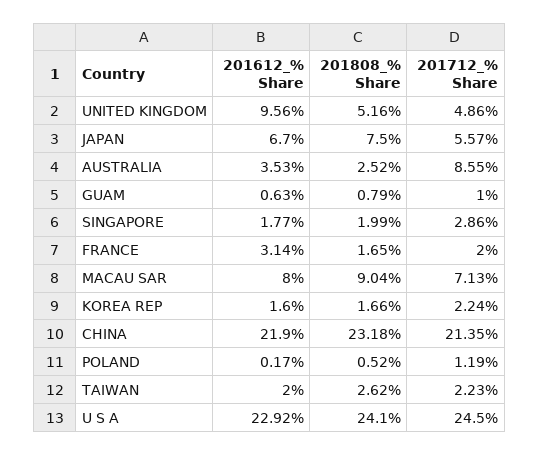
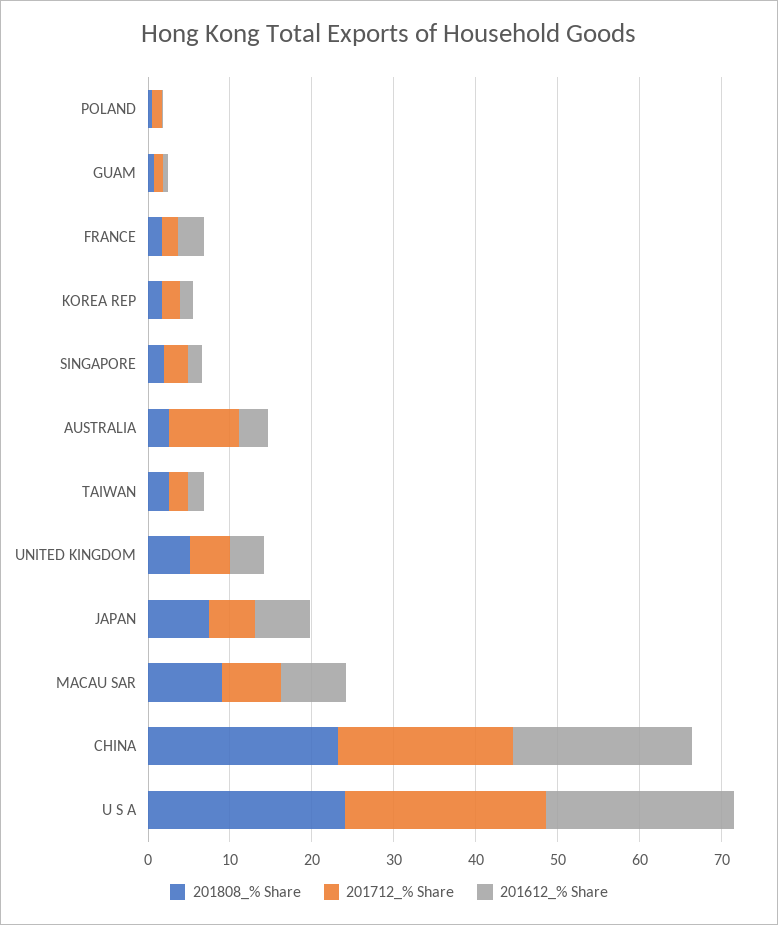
201612_% Share, UNITED KINGDOM: 9.56 -> 4

